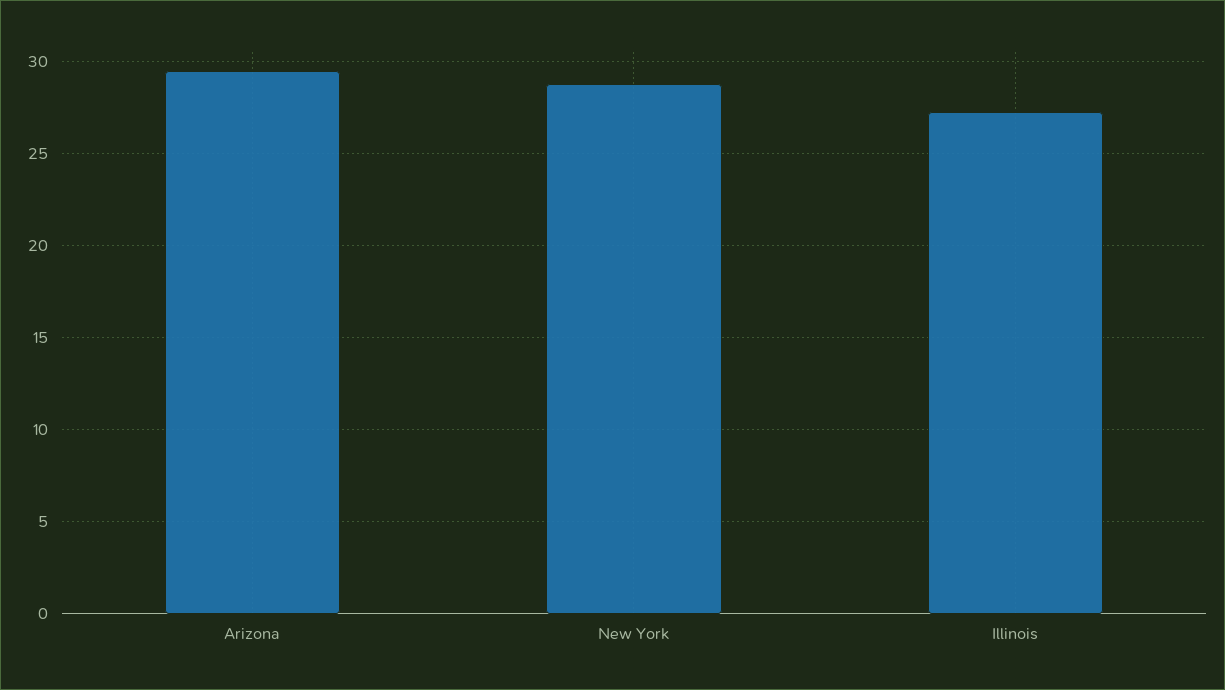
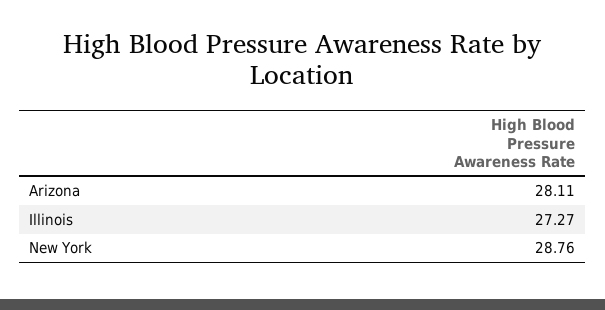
Arizona: 29.5 -> 28.11

